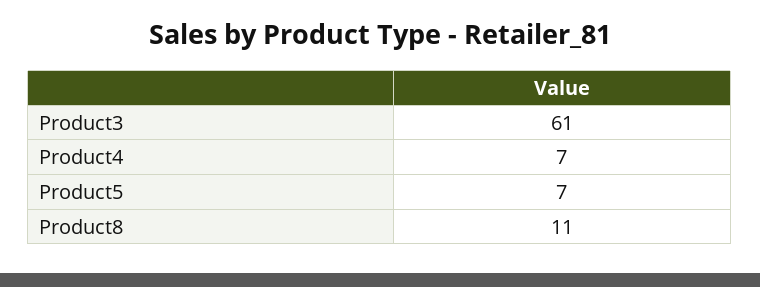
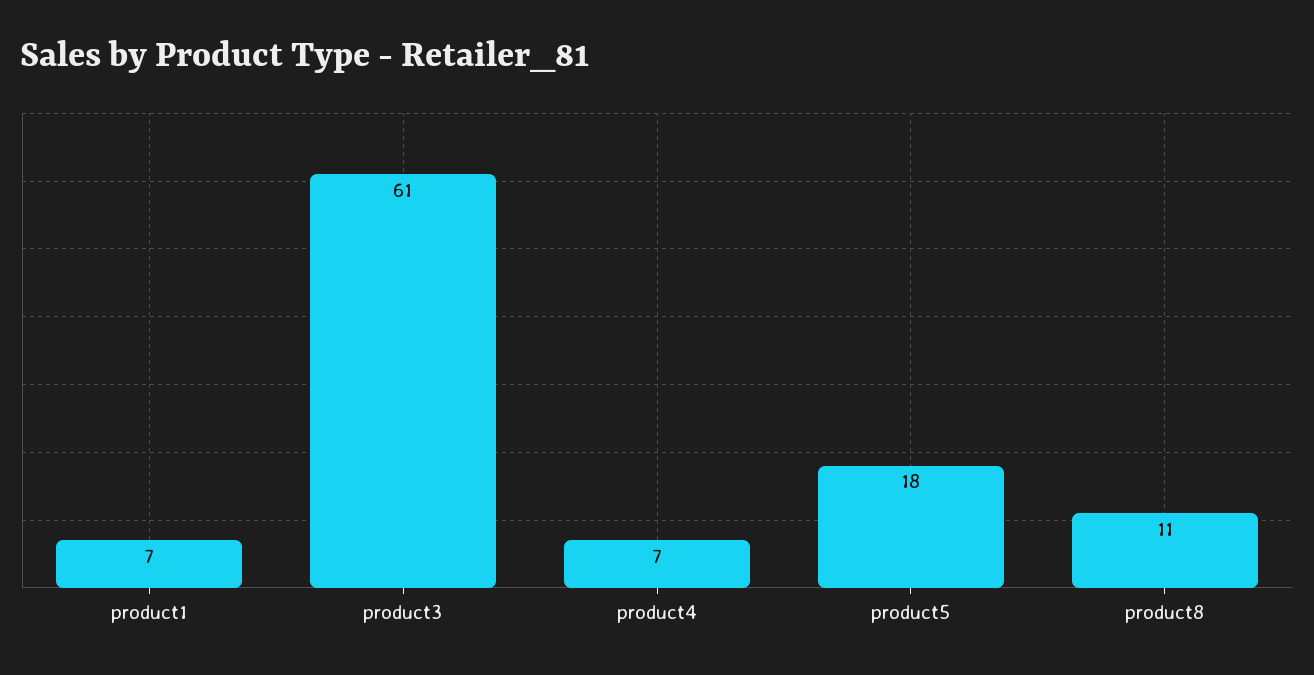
Product5: 7 -> 18
product1: none -> 7

